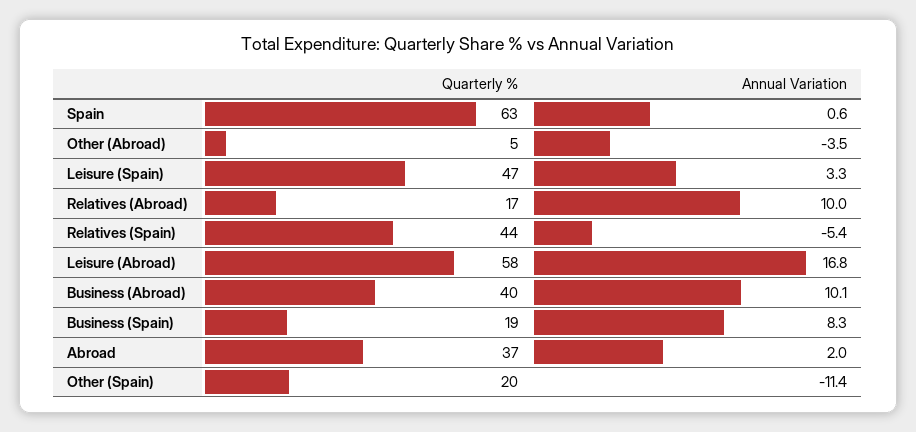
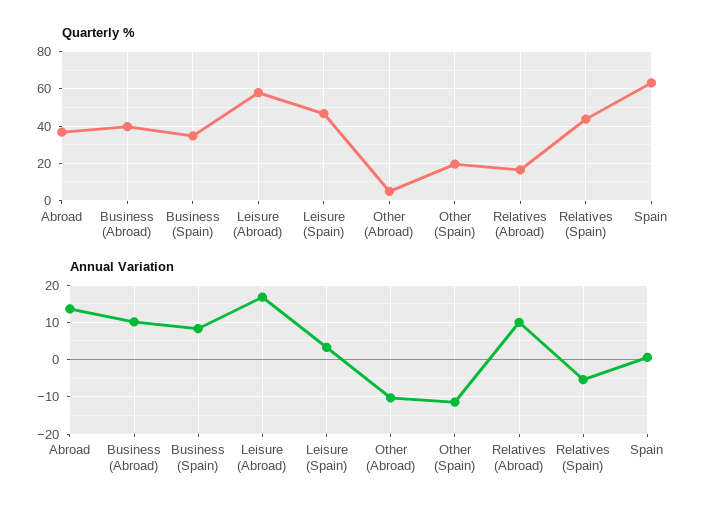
Annual Variation, Other (Abroad): -3.5 -> -10
Quarterly %, Business (Spain): 19 -> 35
Annual Variation, Abroad: 2 -> 14

